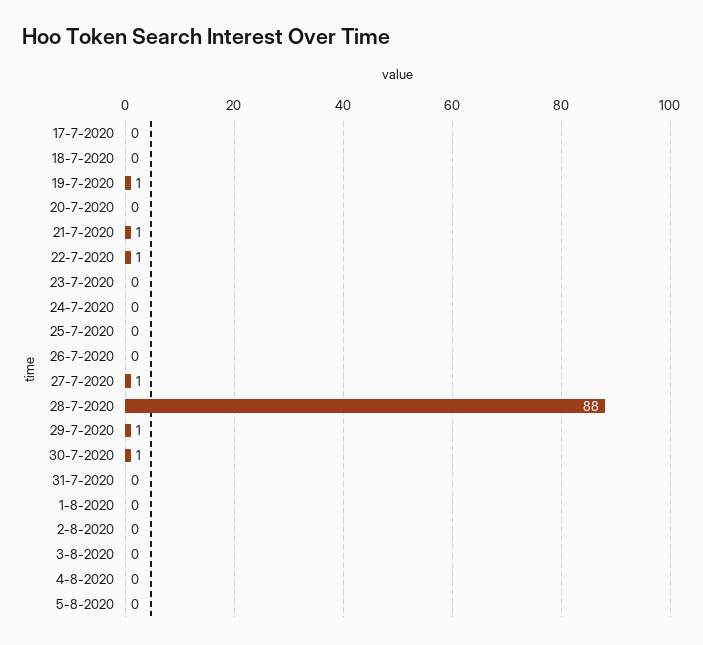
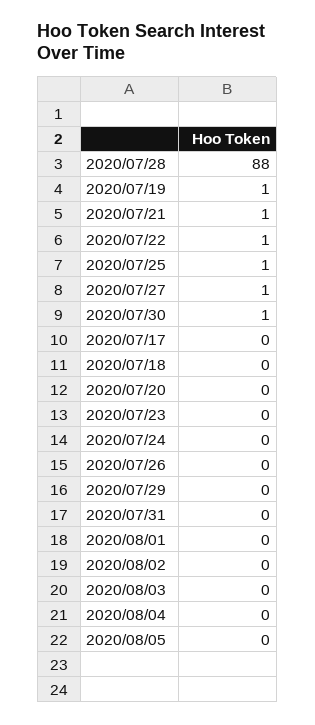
25-7-2020: 0 -> 1
29-7-2020: 1 -> 0

